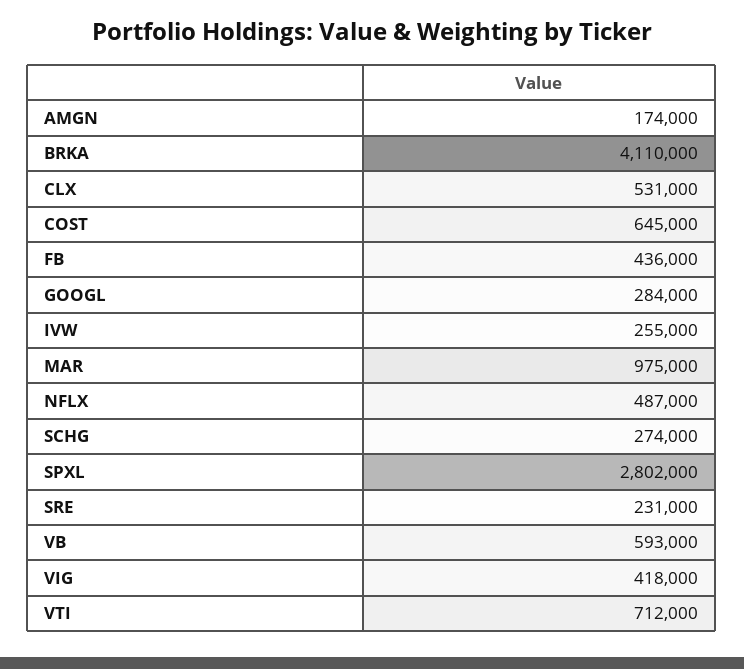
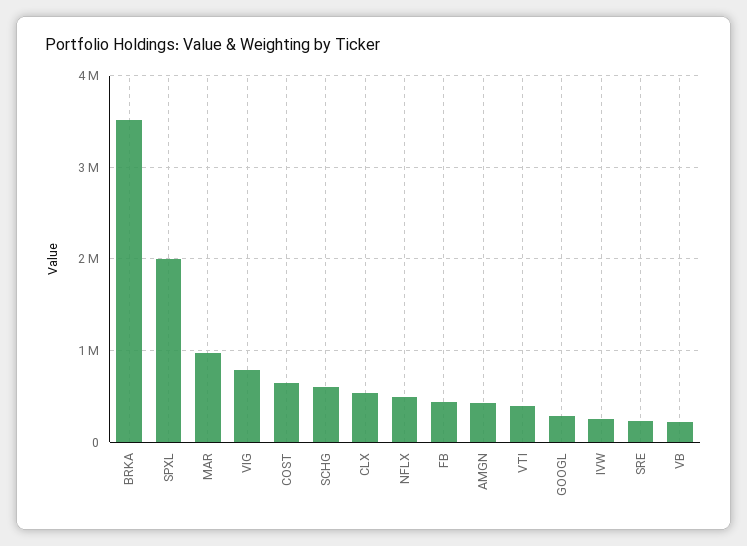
AMGN: 174000 -> 400000
BRKA: 4110000 -> 3500000
SCHG: 274000 -> 600000
SPXL: 2802000 -> 2000000
VB: 593000 -> 200000
VIG: 418000 -> 800000
VTI: 712000 -> 400000

